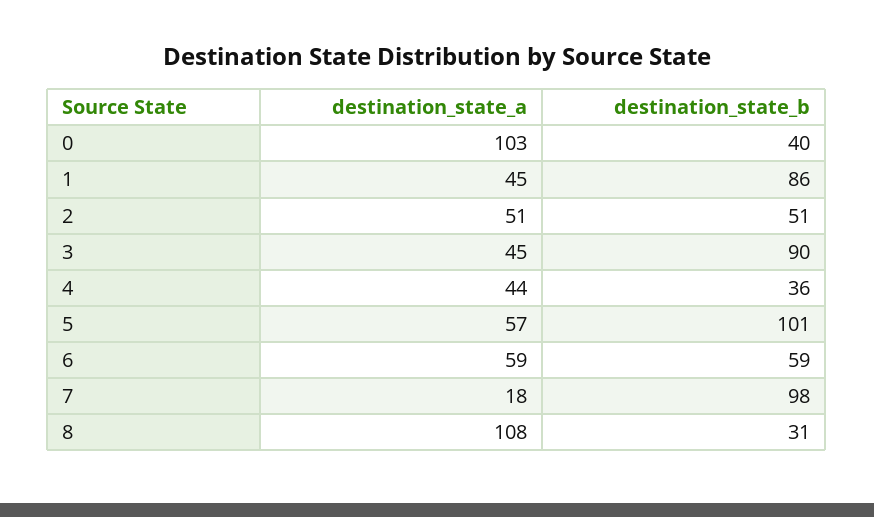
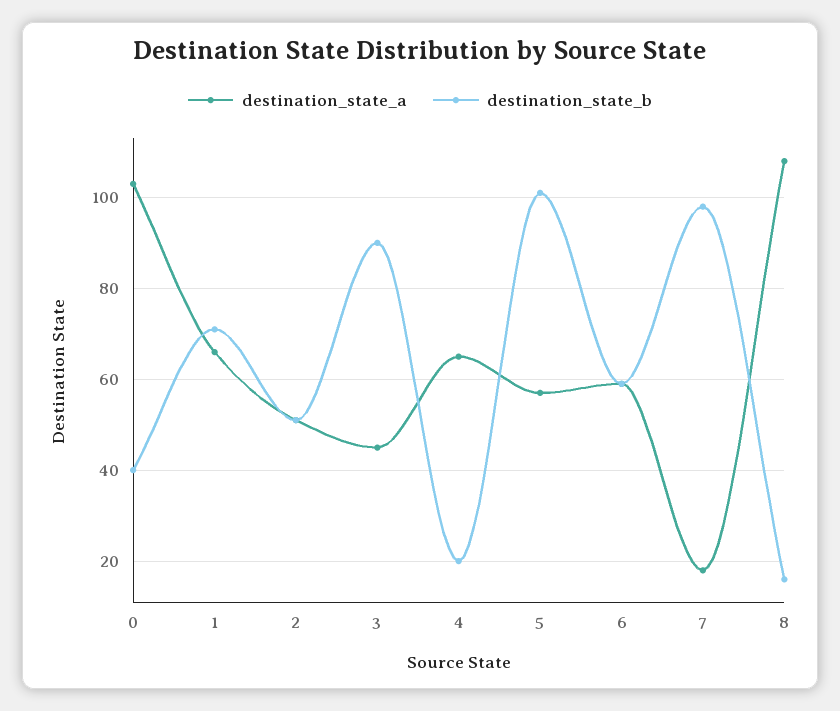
destination_state_a, 1: 45 -> 65
destination_state_b, 1: 86 -> 70
destination_state_a, 4: 44 -> 65
destination_state_b, 4: 36 -> 20
destination_state_b, 8: 31 -> 15

